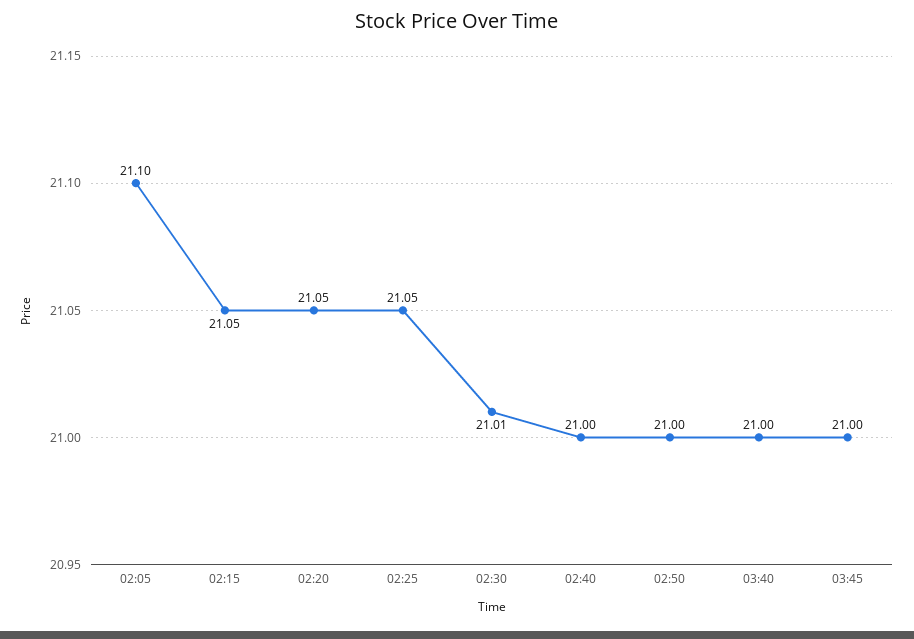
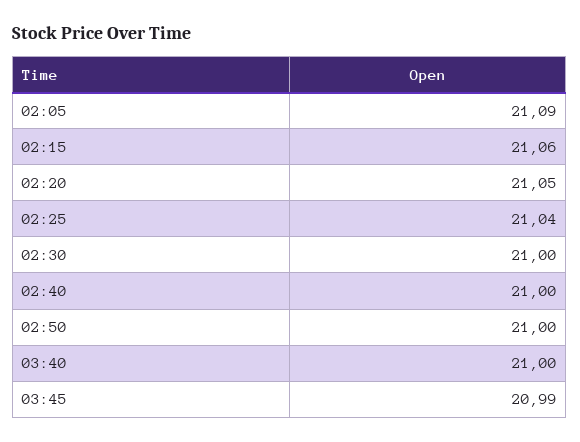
02:05: 21.1 -> 21.09
02:15: 21.05 -> 21.06
02:25: 21.05 -> 21.04
02:30: 21.01 -> 21
03:45: 21 -> 20.99

